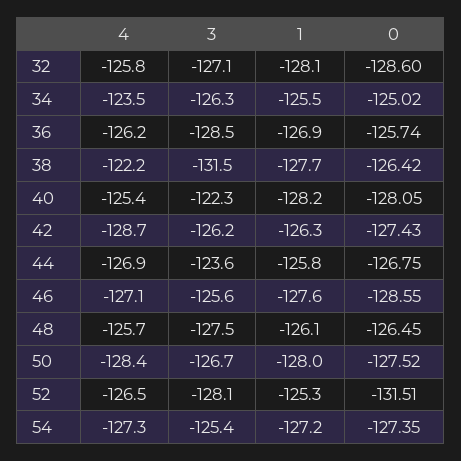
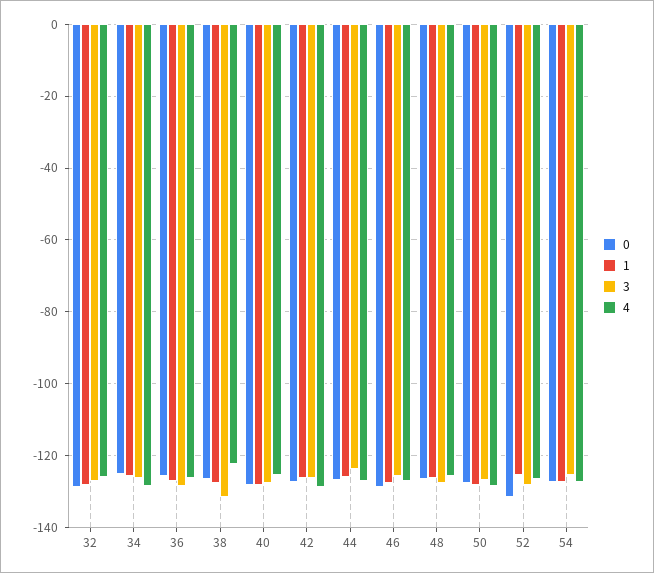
4, 34: -123.5 -> -128
3, 40: -122.3 -> -128

